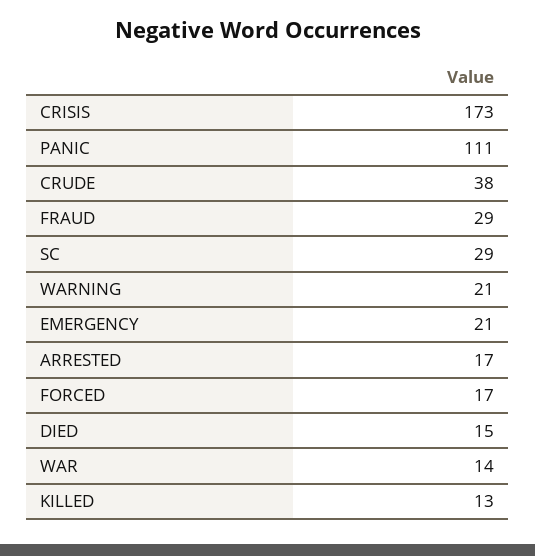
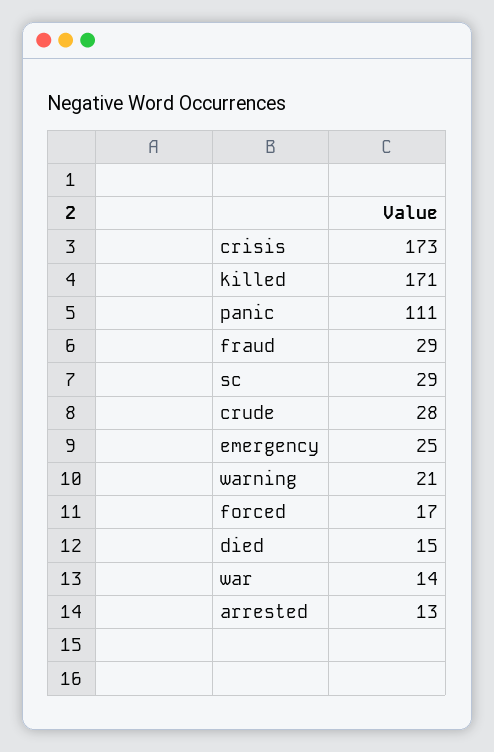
CRUDE: 38 -> 28
EMERGENCY: 21 -> 25
ARRESTED: 17 -> 13
KILLED: 13 -> 171

